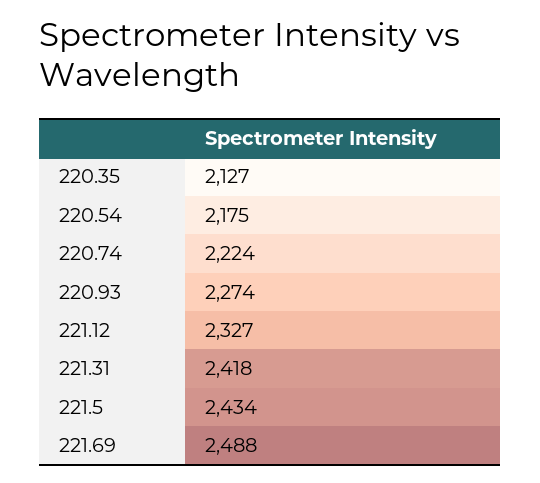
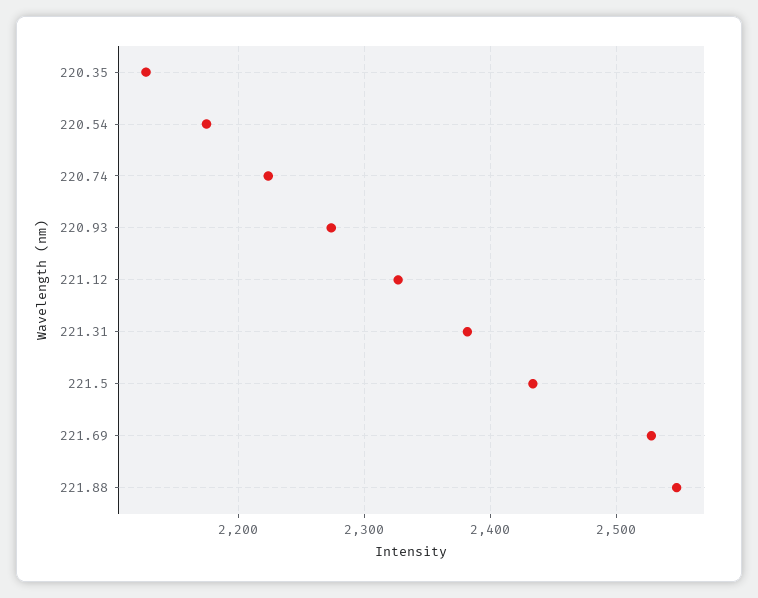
221.31: 2418 -> 2380
221.69: 2488 -> 2530
221.88: none -> 2550

